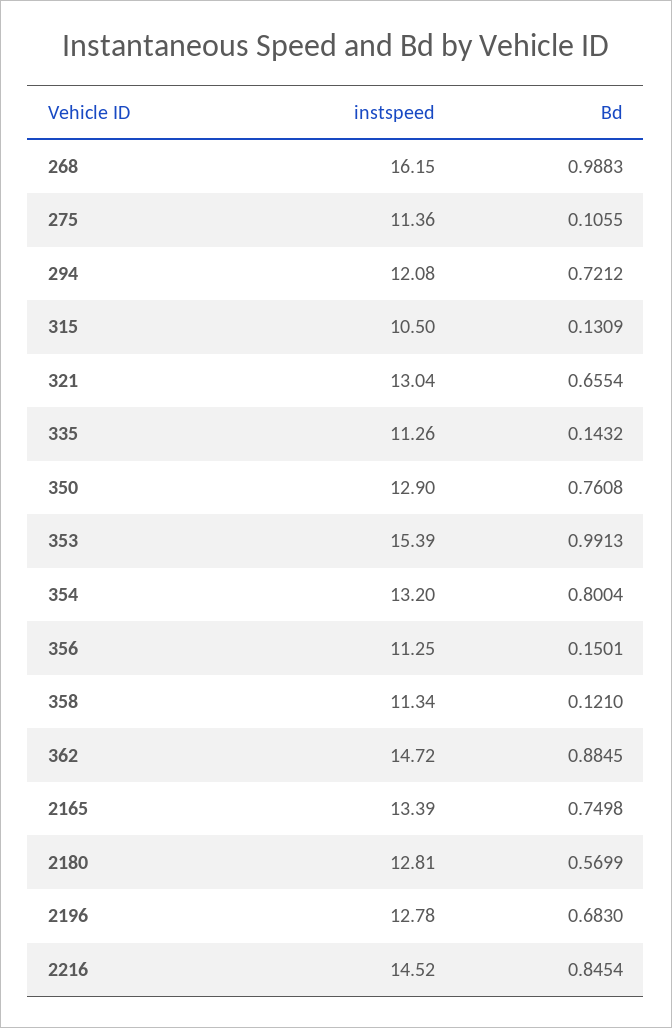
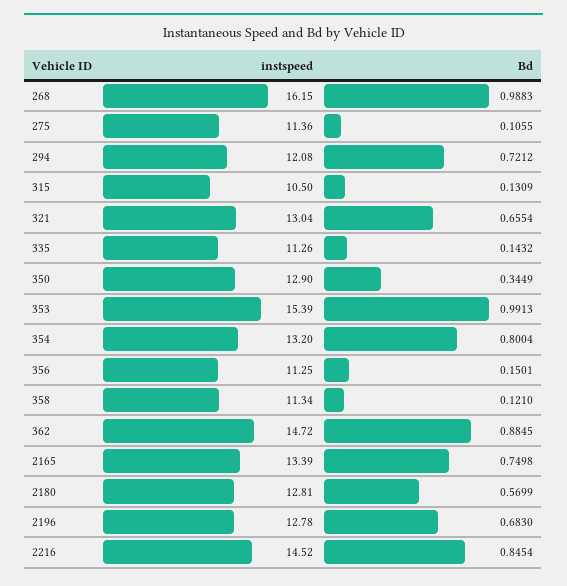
Bd, 350: 0.7608 -> 0.3449

